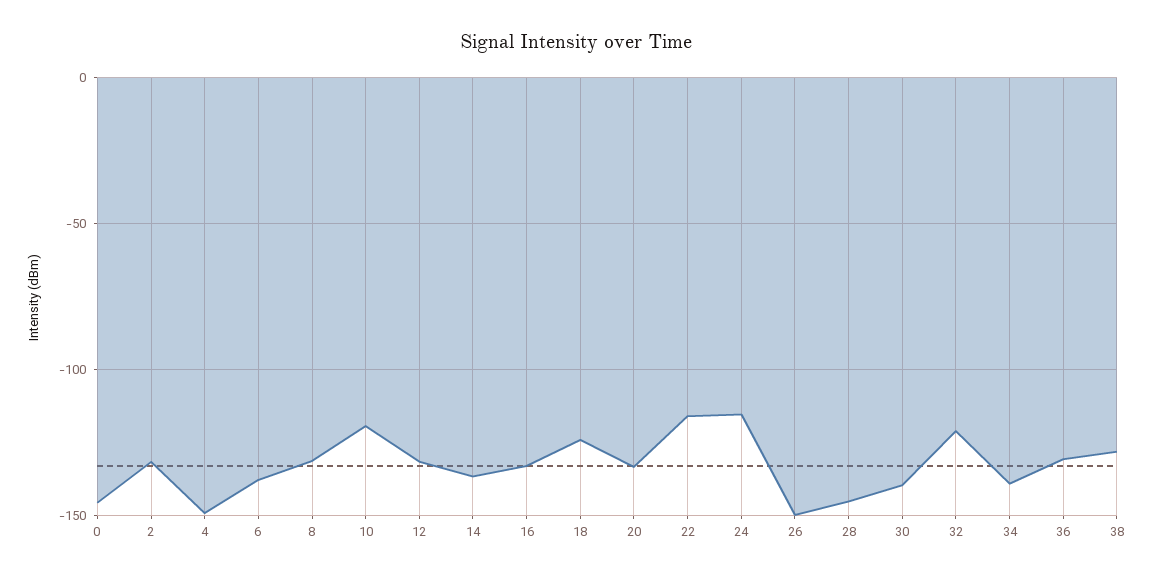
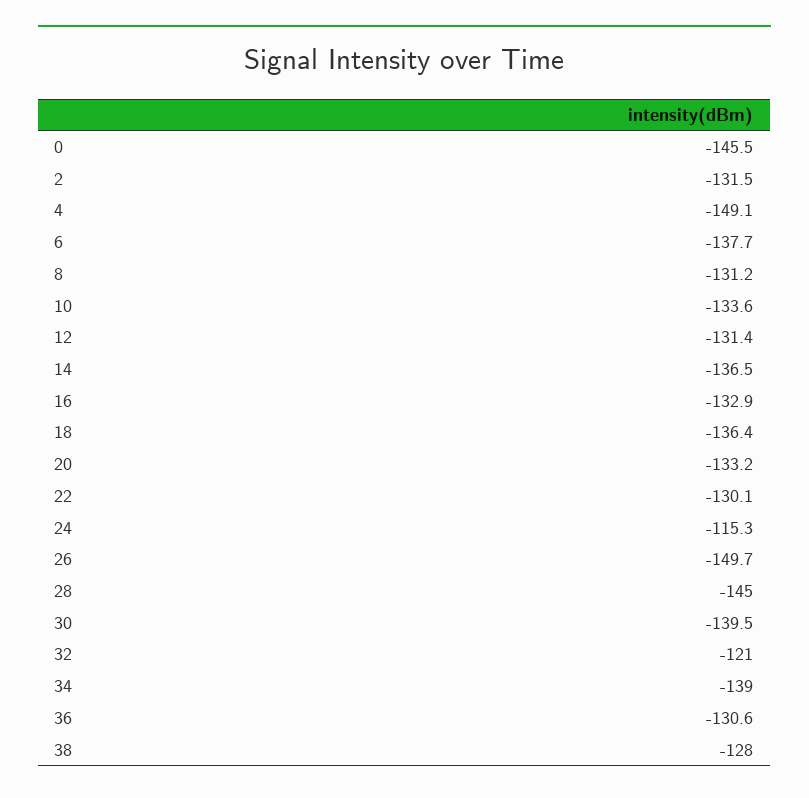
10: -120 -> -133.6
18: -125 -> -136.4
22: -115 -> -130.1

